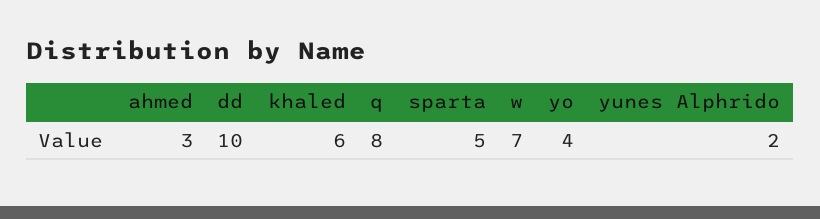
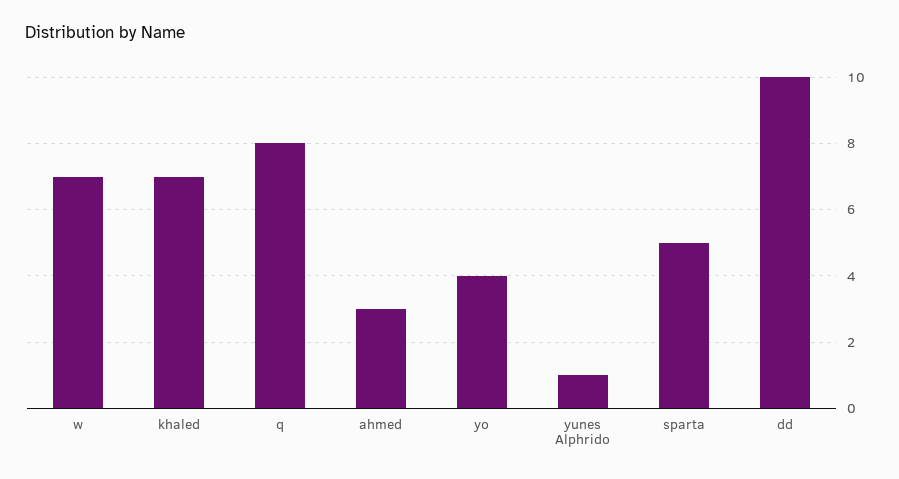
khaled: 6 -> 7
yunes Alphrido: 2 -> 1

